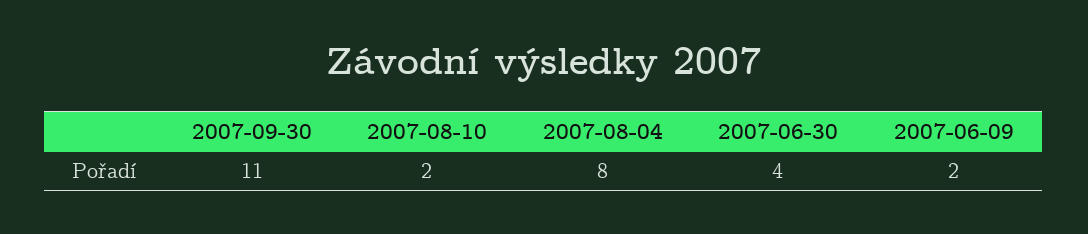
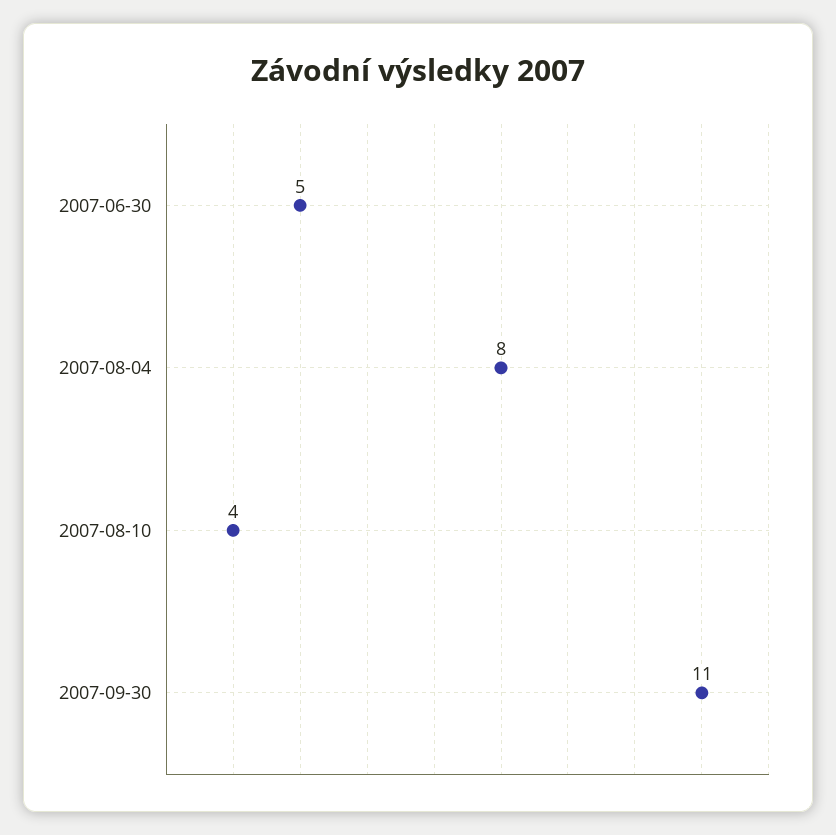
2007-08-10: 2 -> 4
2007-06-30: 4 -> 5
2007-06-09: 2 -> none

